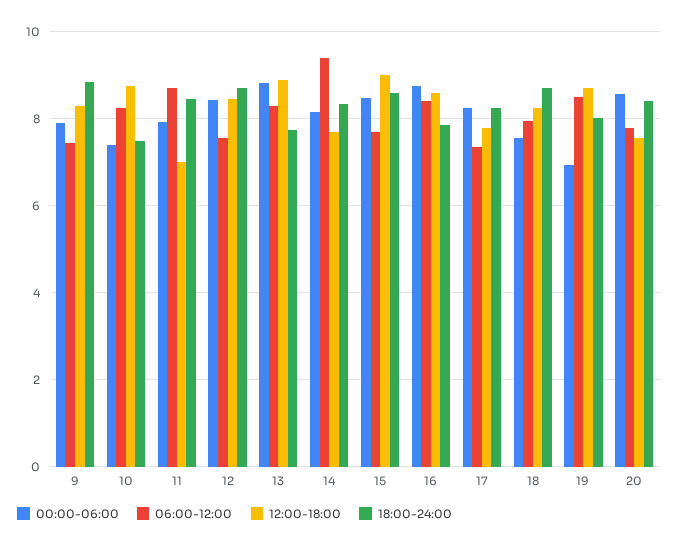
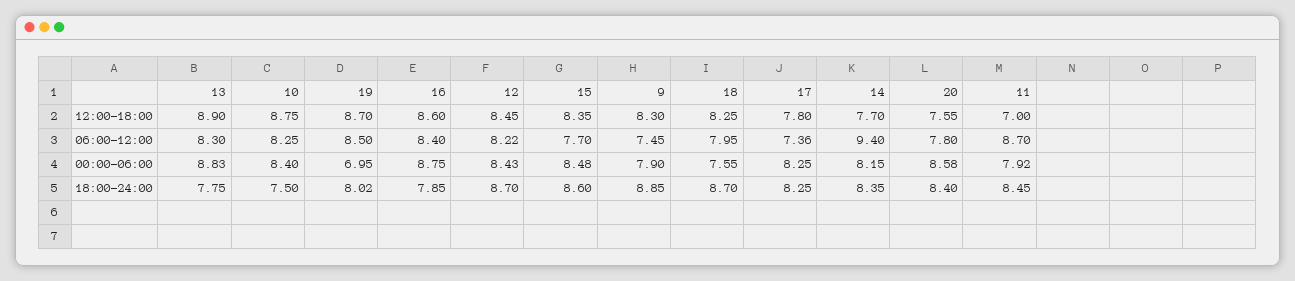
00:00-06:00, 10: 7.4 -> 8.4
06:00-12:00, 12: 7.6 -> 8.22
12:00-18:00, 15: 9 -> 8.35

